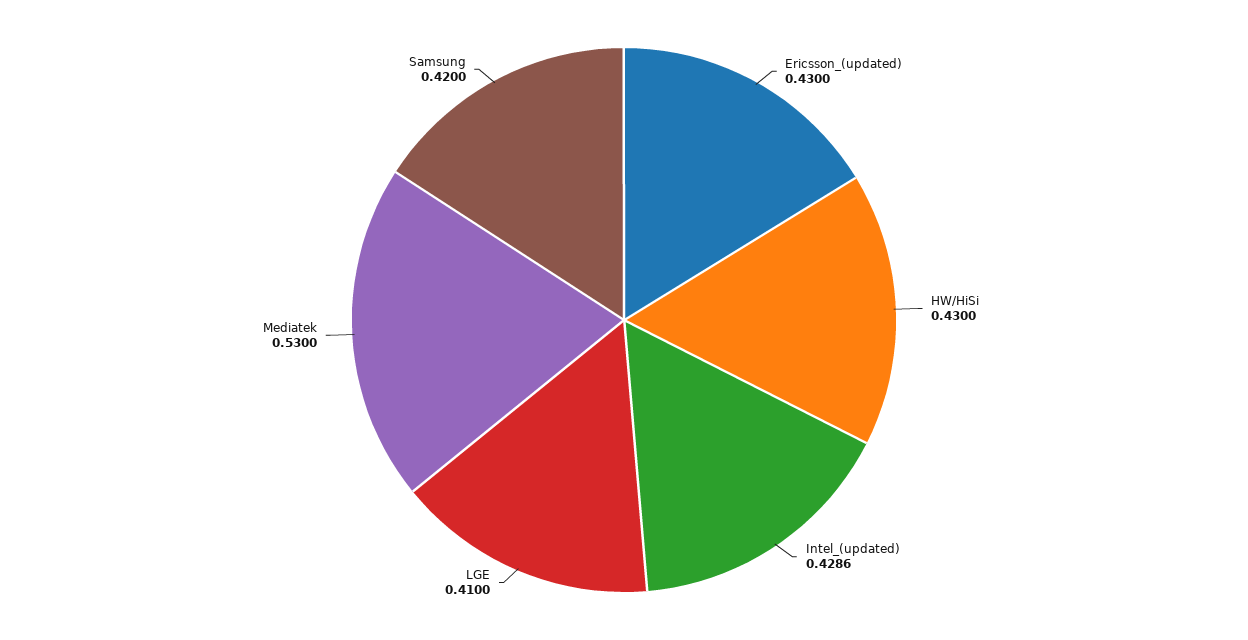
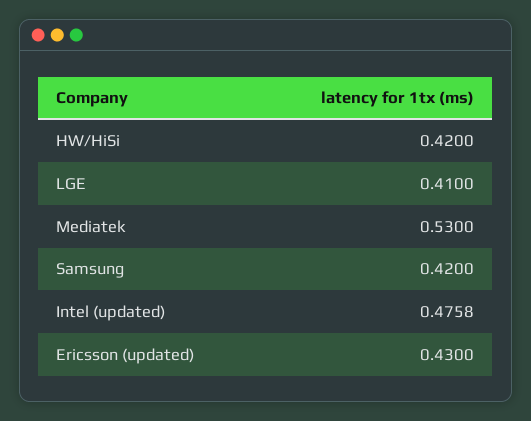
HW/HiSi: 0.43 -> 0.42
Intel_(updated): 0.4286 -> 0.4758

